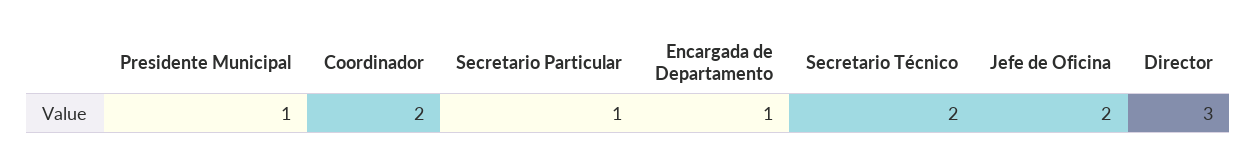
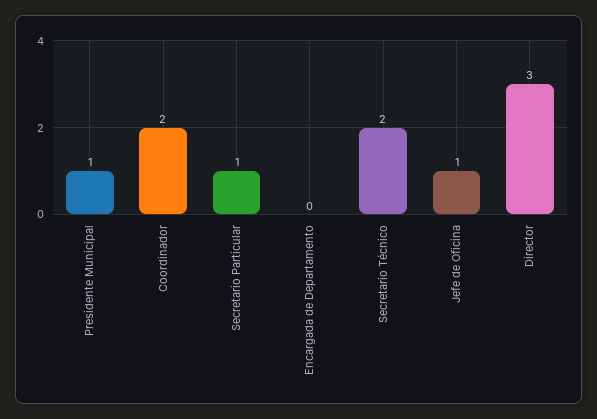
Encargada de Departamento: 1 -> 0
Jefe de Oficina: 2 -> 1

